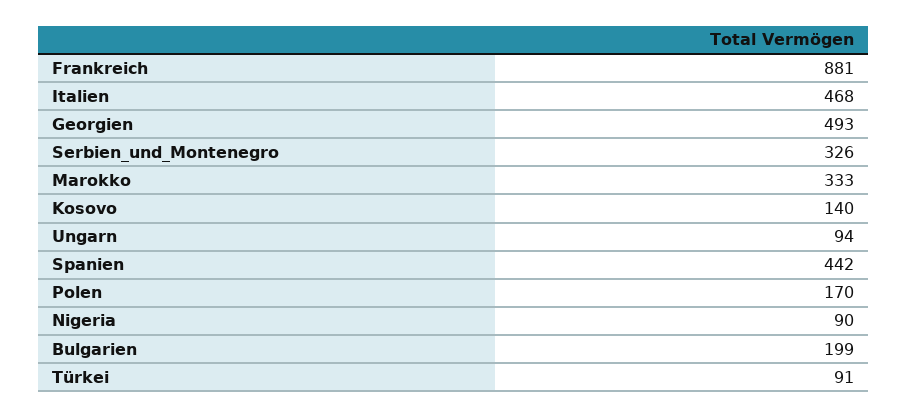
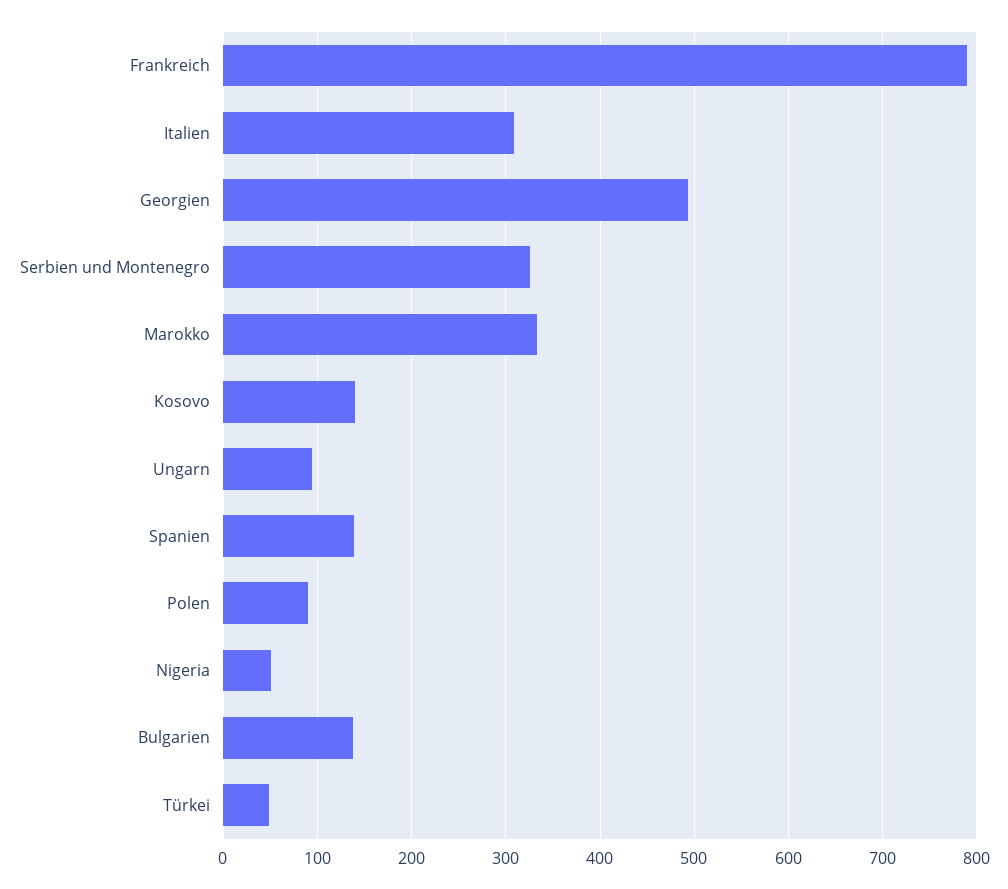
Frankreich: 881 -> 790
Italien: 468 -> 310
Spanien: 442 -> 140
Polen: 170 -> 90
Nigeria: 90 -> 50
Bulgarien: 199 -> 140
Türkei: 91 -> 50

